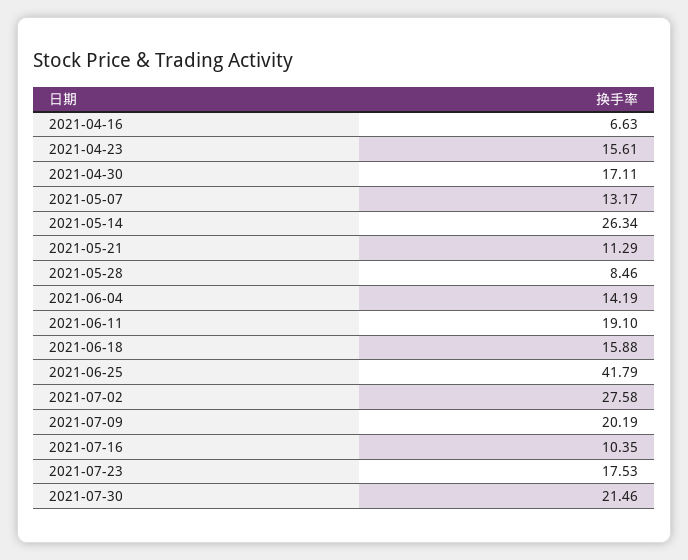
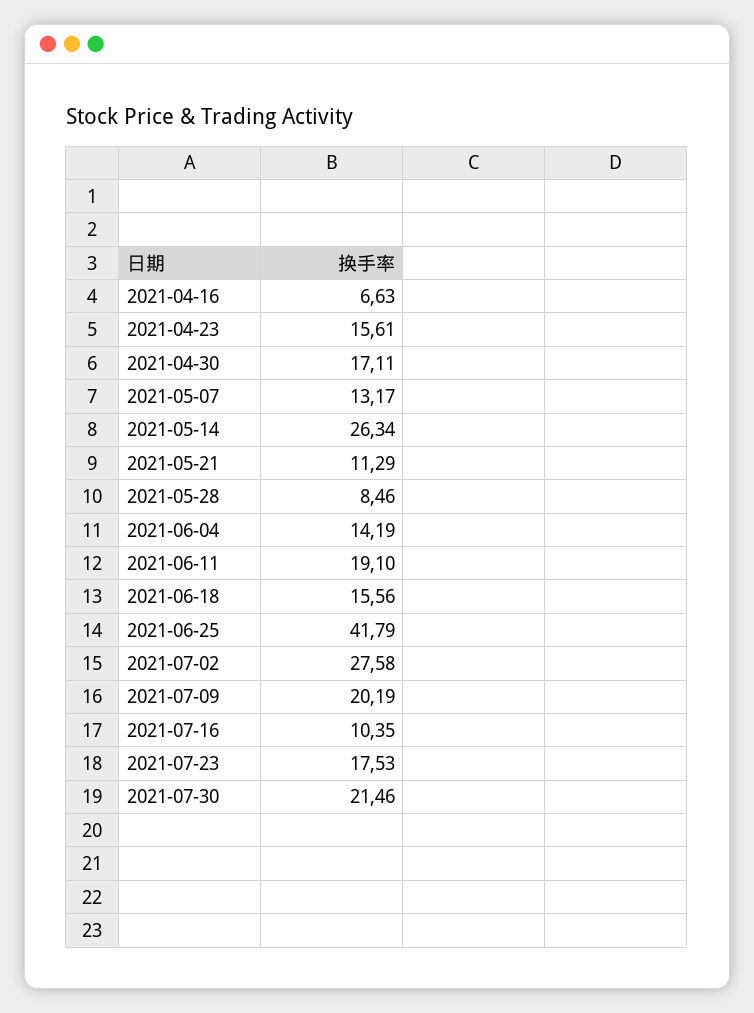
2021-06-18: 15.88 -> 15.56

